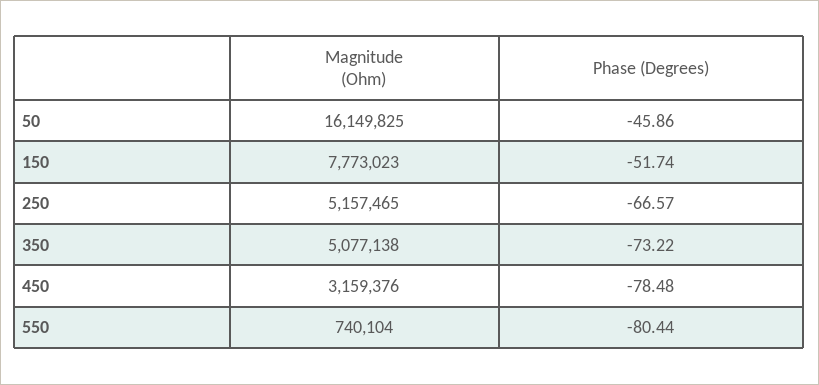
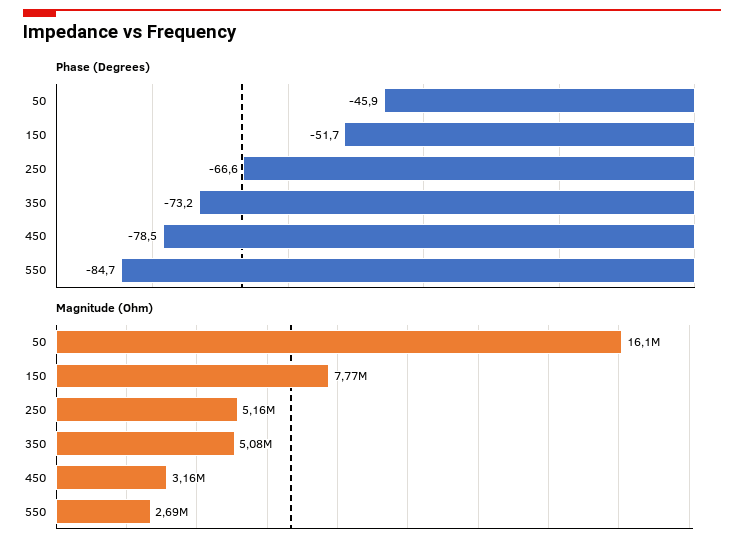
Magnitude (Ohm), 550: 740104 -> 2690000
Phase (Degrees), 550: -80.44 -> -84.7

